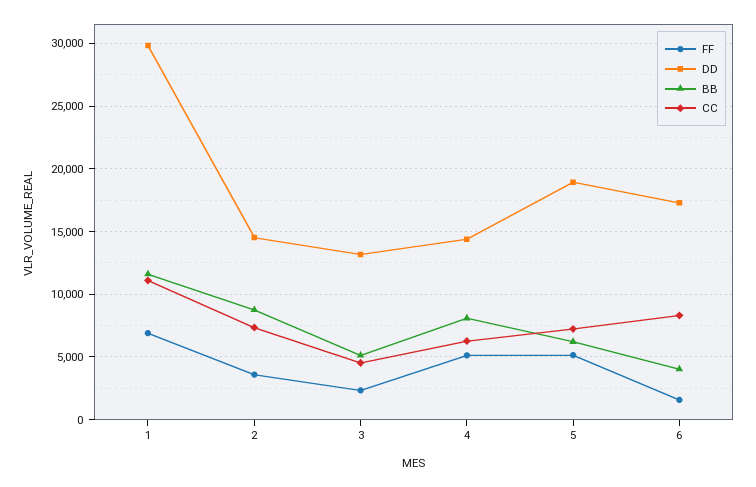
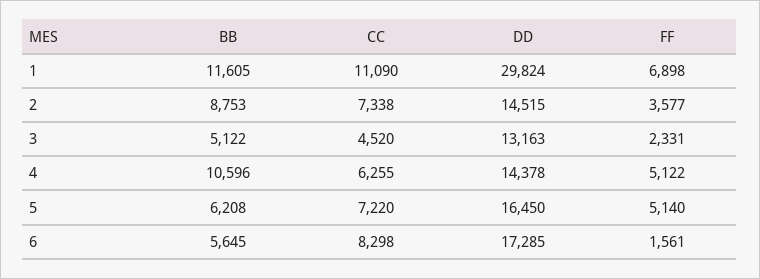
BB, 4: 8000 -> 10596
DD, 5: 19000 -> 16450
BB, 6: 4000 -> 5645

